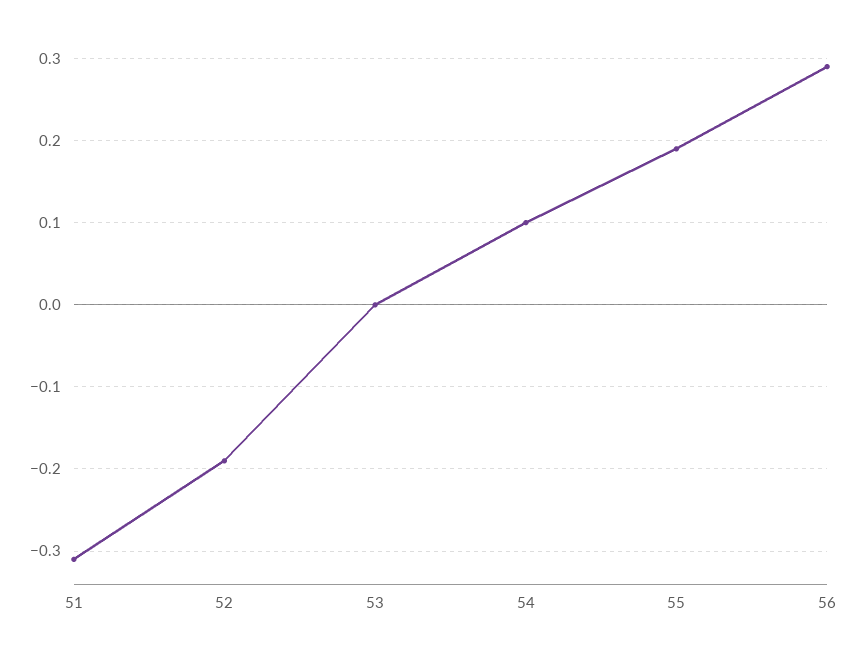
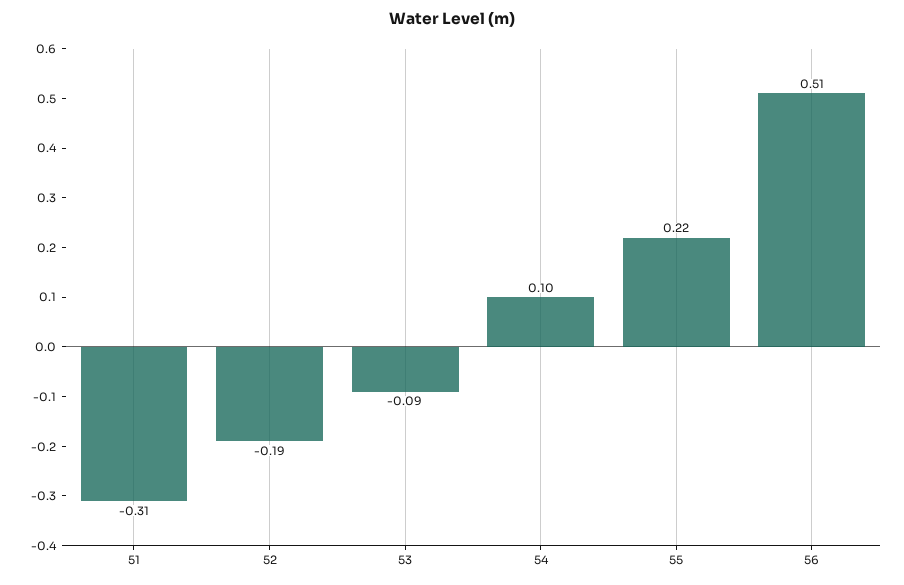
53: 0 -> -0.09
55: 0.19 -> 0.22
56: 0.29 -> 0.51

